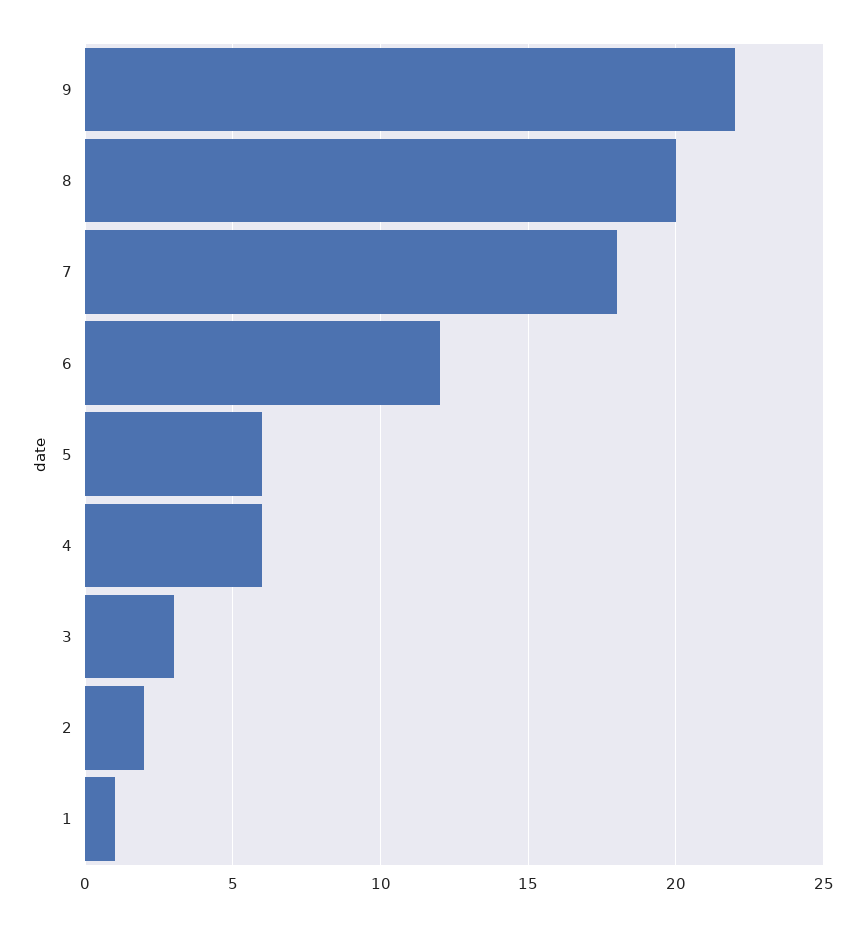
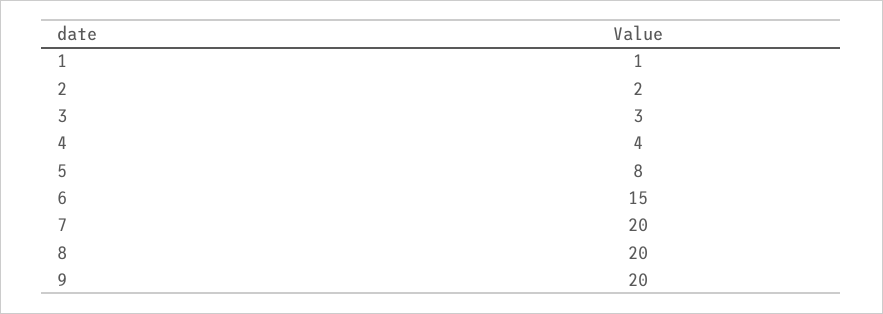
9: 22 -> 20
7: 18 -> 20
6: 12 -> 15
5: 6 -> 8
4: 6 -> 4

